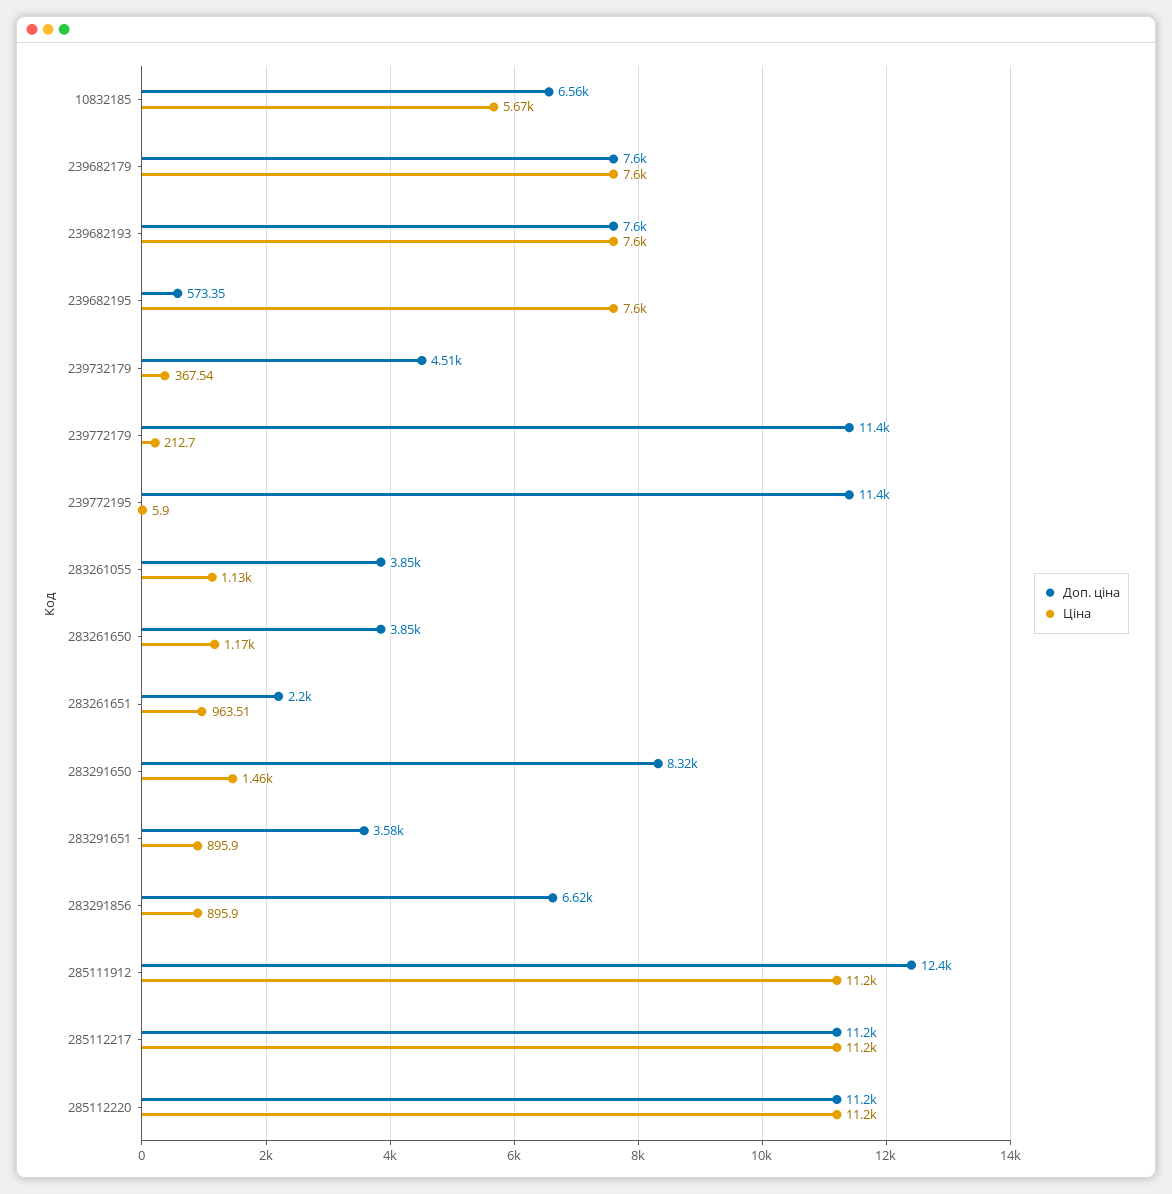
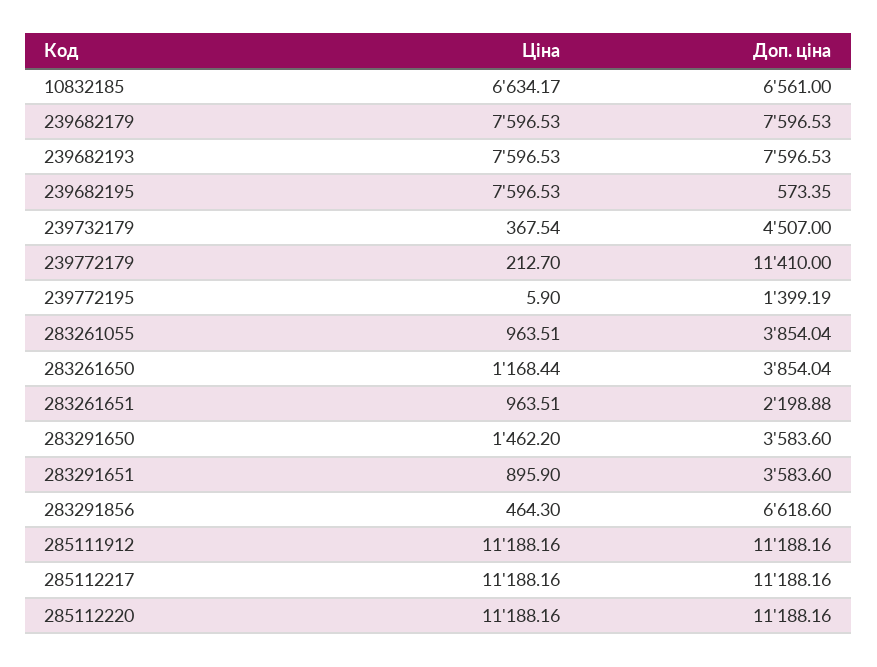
Ціна, 10832185: 5670 -> 6634.17
Доп. ціна, 239772195: 11400 -> 1399.19
Ціна, 283261055: 1130 -> 963.51
Доп. ціна, 283291650: 8320 -> 3583.6
Ціна, 283291856: 895.9 -> 464.3
Доп. ціна, 285111912: 12400 -> 11188.16

